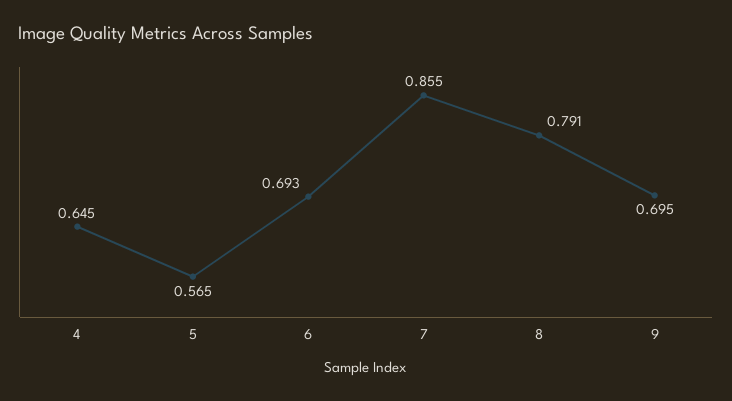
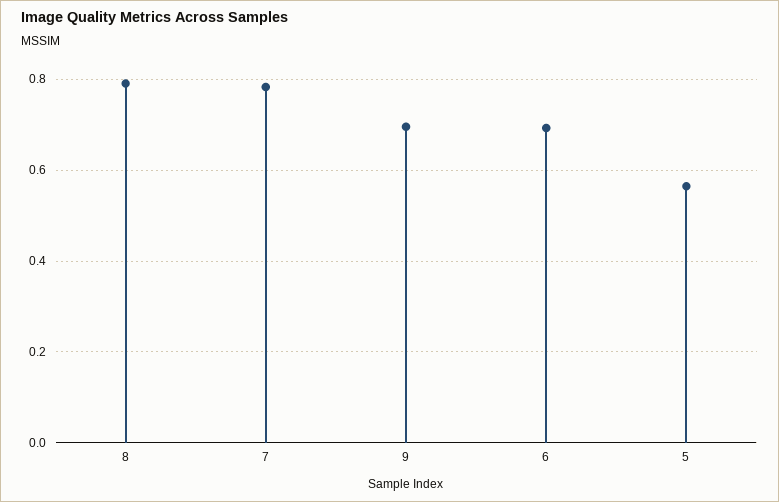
4: 0.645 -> none
7: 0.855 -> 0.78

